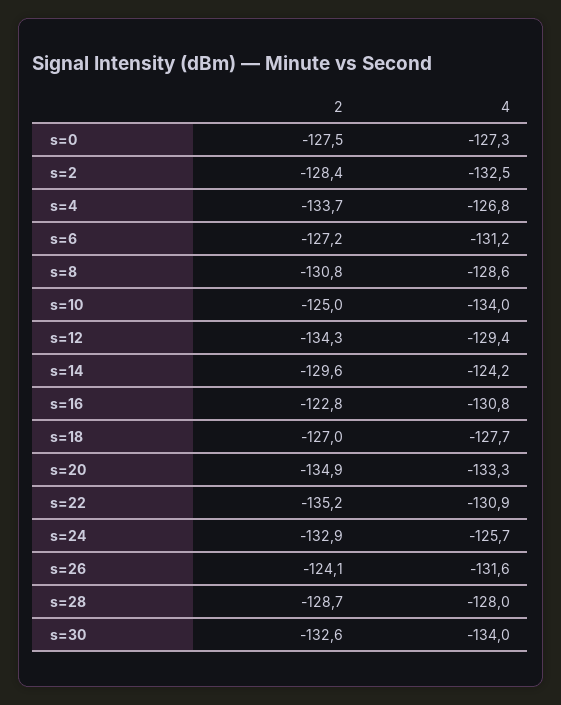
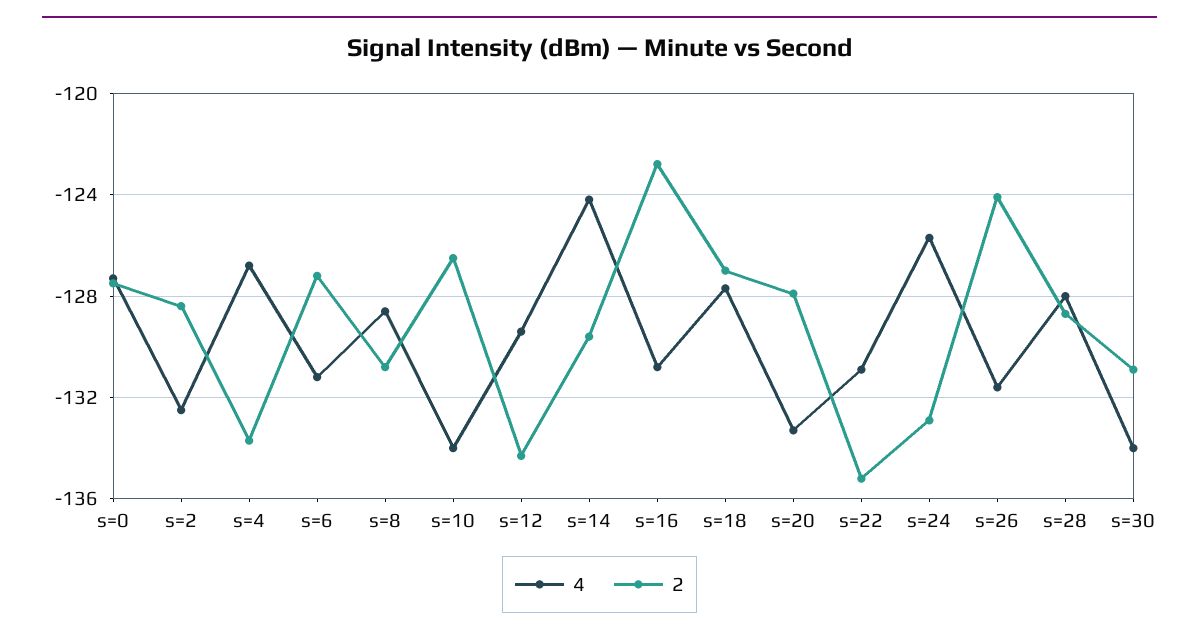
2, s=10: -125 -> -126.5
2, s=20: -134.9 -> -128
2, s=30: -132.6 -> -131

